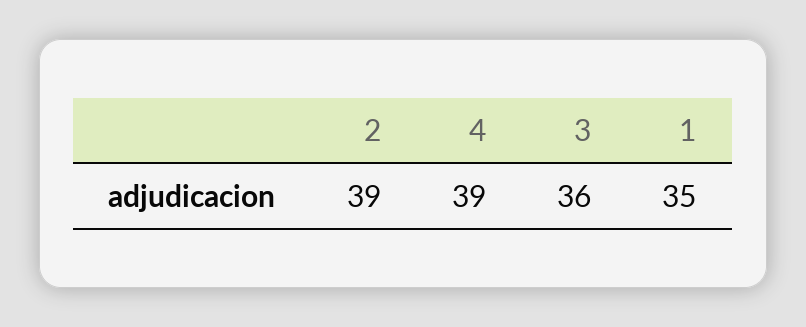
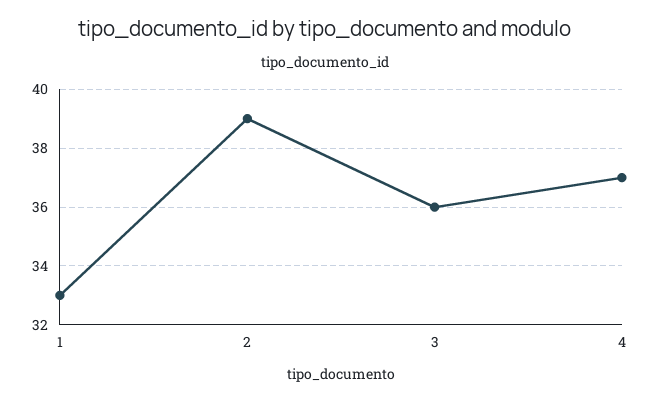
4: 39 -> 37
1: 35 -> 33

